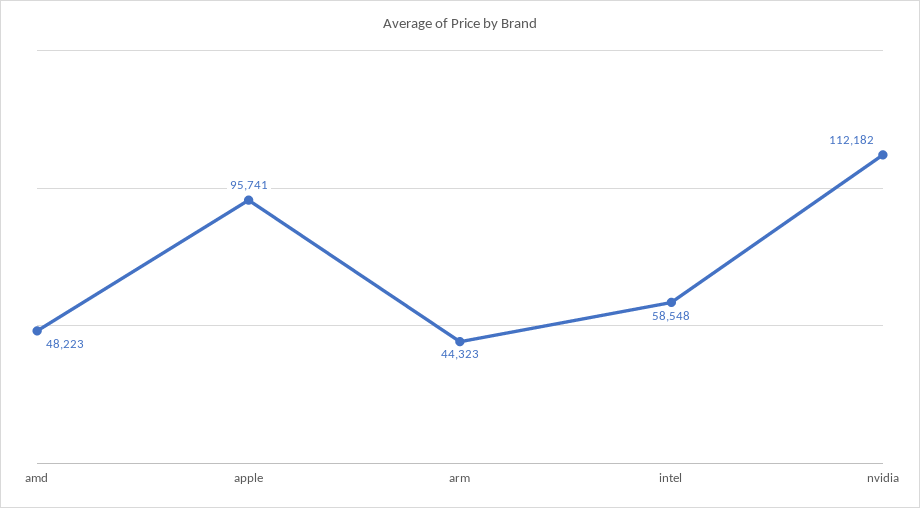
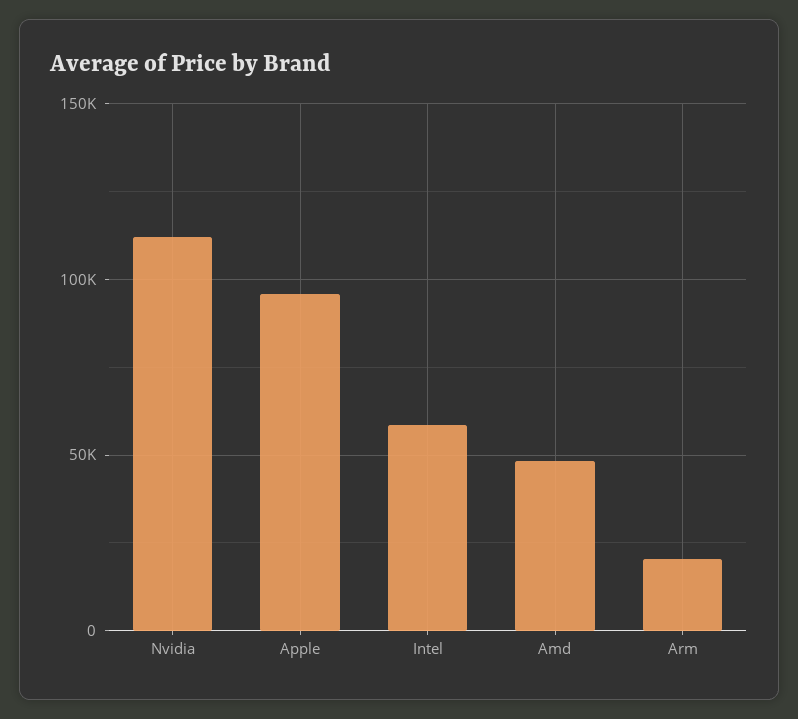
arm: 44323 -> 20000

